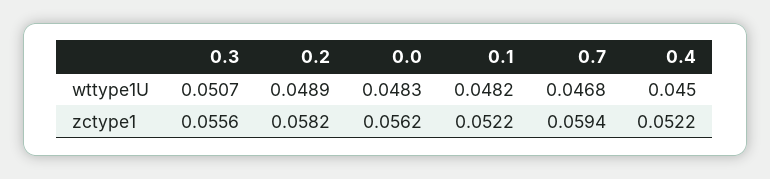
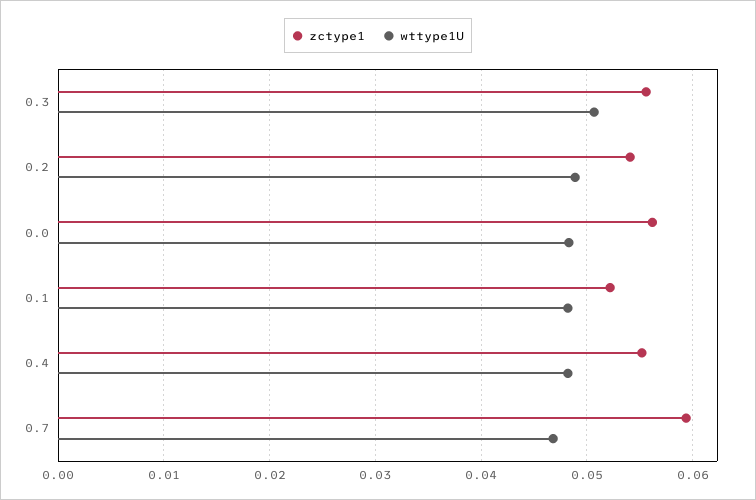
wttype1U, 0.4: 0.045 -> 0.048
zctype1, 0.2: 0.0582 -> 0.054
zctype1, 0.4: 0.0522 -> 0.055

